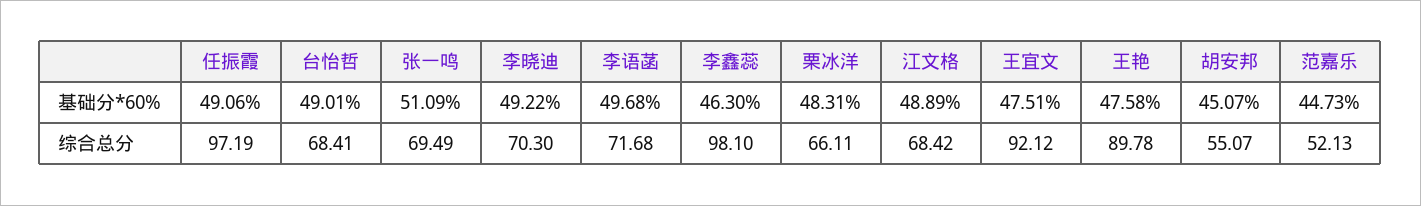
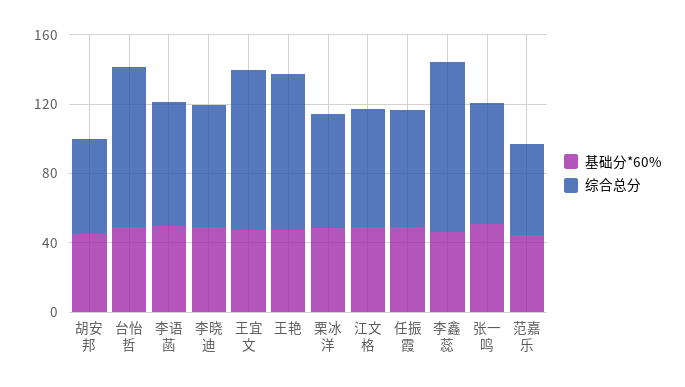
综合总分, 任振霞: 97.19 -> 70
综合总分, 台怡哲: 68.41 -> 90

